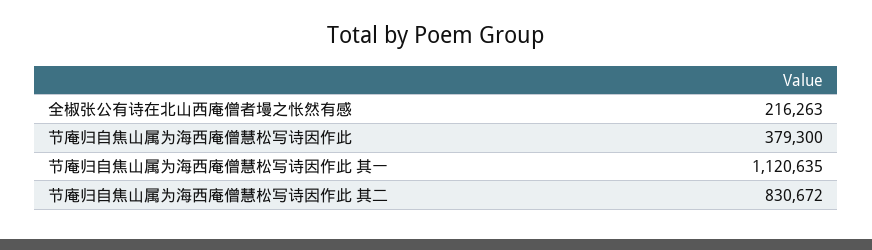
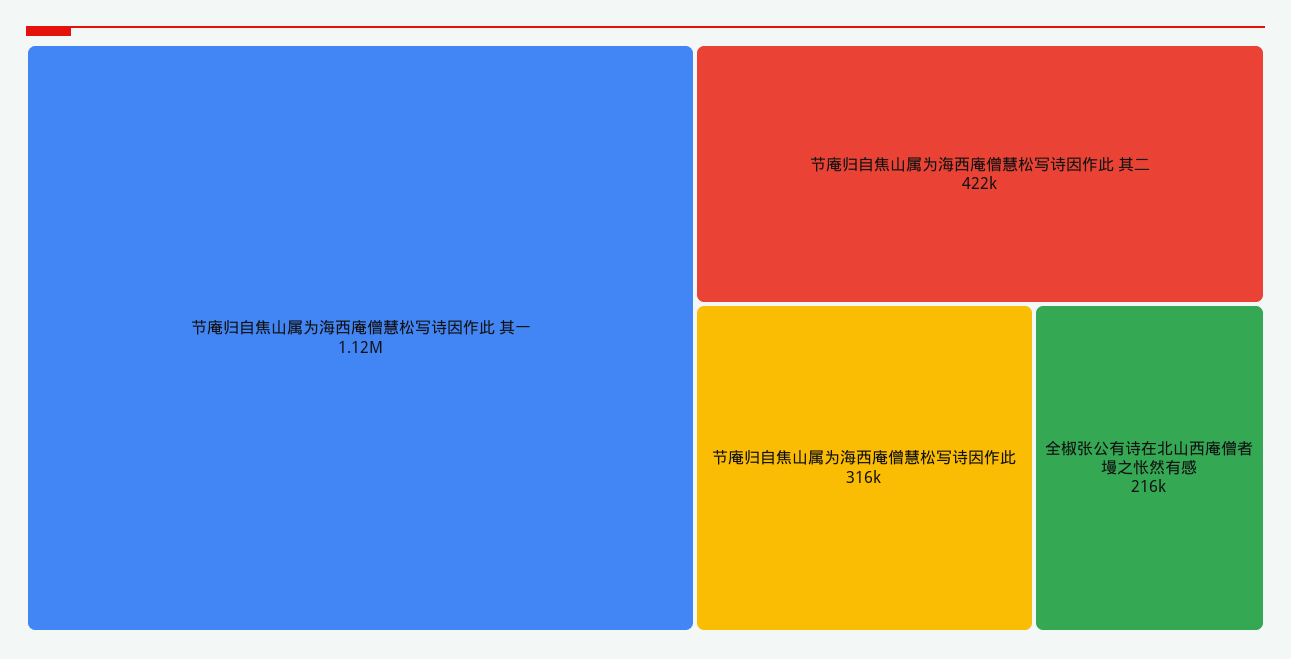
节庵归自焦山属为海西庵僧慧松写诗因作此: 379300 -> 316000
节庵归自焦山属为海西庵僧慧松写诗因作此 其二: 830672 -> 422000

